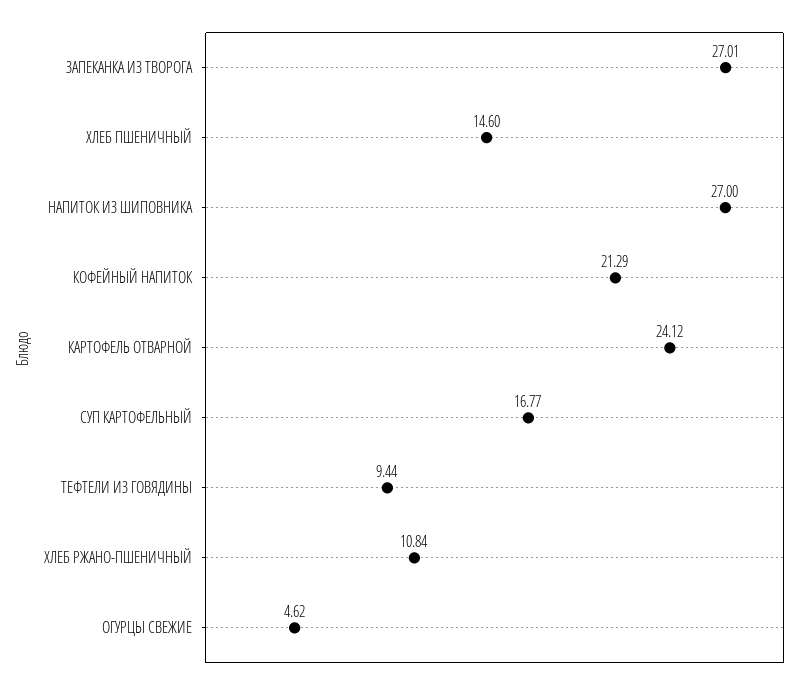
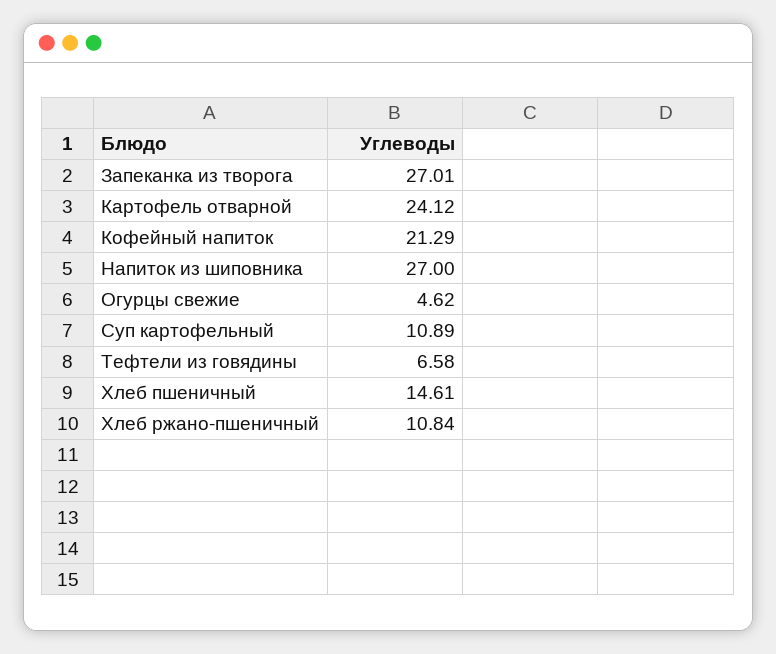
ХЛЕБ ПШЕНИЧНЫЙ: 14.6 -> 14.61
СУП КАРТОФЕЛЬНЫЙ: 16.77 -> 10.89
ТЕФТЕЛИ ИЗ ГОВЯДИНЫ: 9.44 -> 6.58

